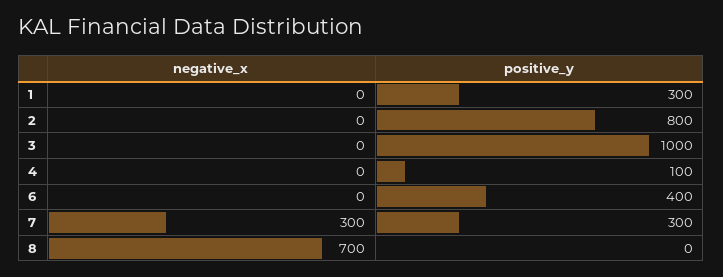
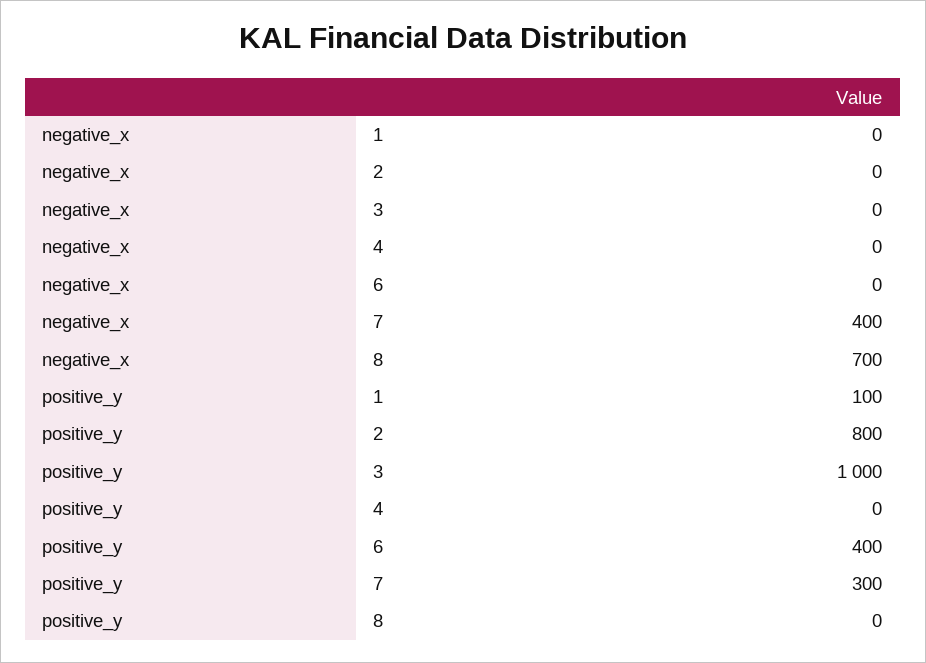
positive_y, 1: 300 -> 100
positive_y, 4: 100 -> 0
negative_x, 7: 300 -> 400

